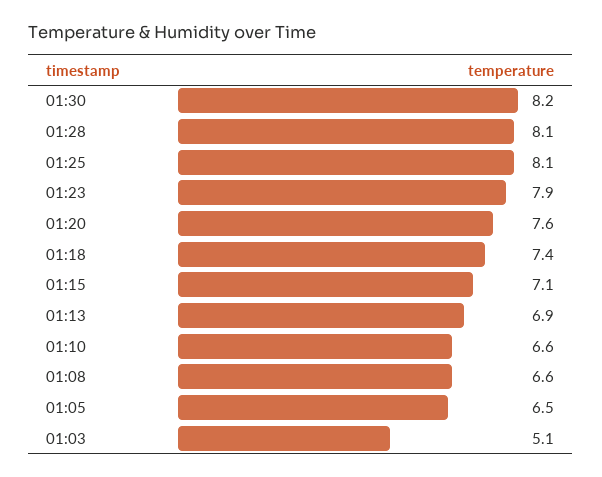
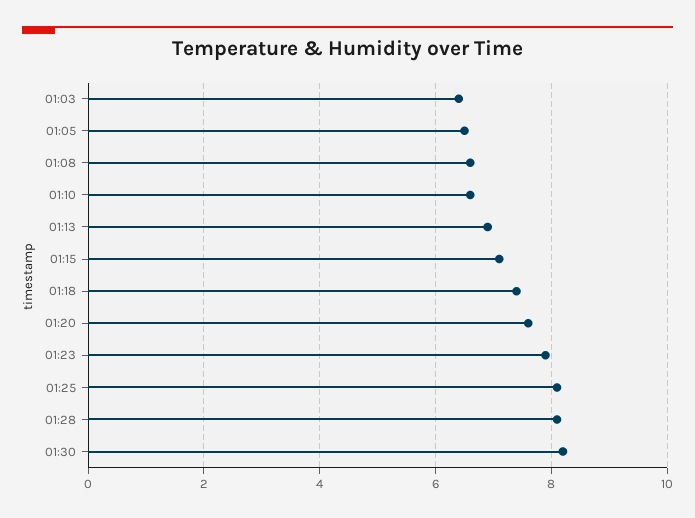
01:03: 5.1 -> 6.5

